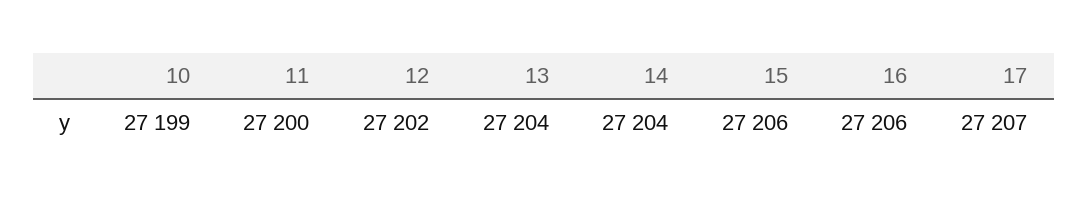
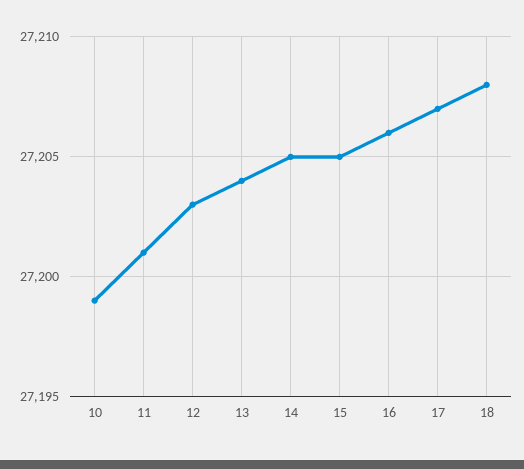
11: 27200 -> 27201
12: 27202 -> 27203
14: 27204 -> 27205
15: 27206 -> 27205
18: none -> 27208

